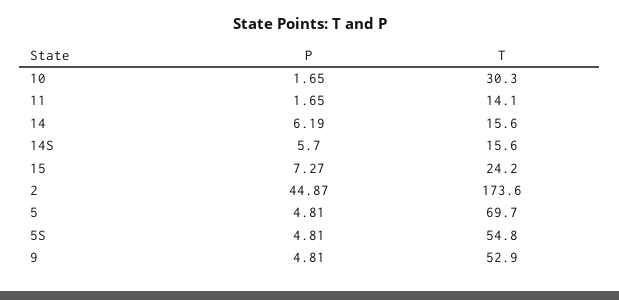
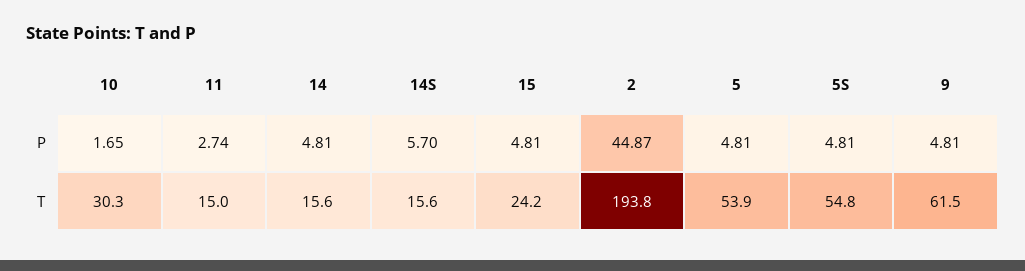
P, 11: 1.65 -> 2.74
T, 11: 14.1 -> 15
P, 14: 6.19 -> 4.81
P, 15: 7.27 -> 4.81
T, 2: 173.6 -> 193.8
T, 5: 69.7 -> 53.9
T, 9: 52.9 -> 61.5

